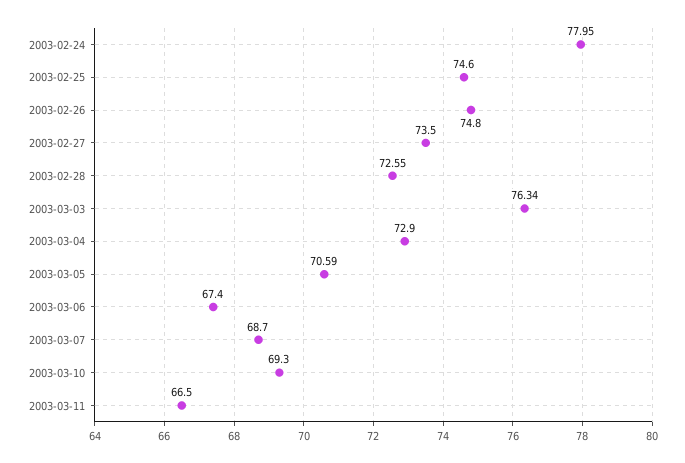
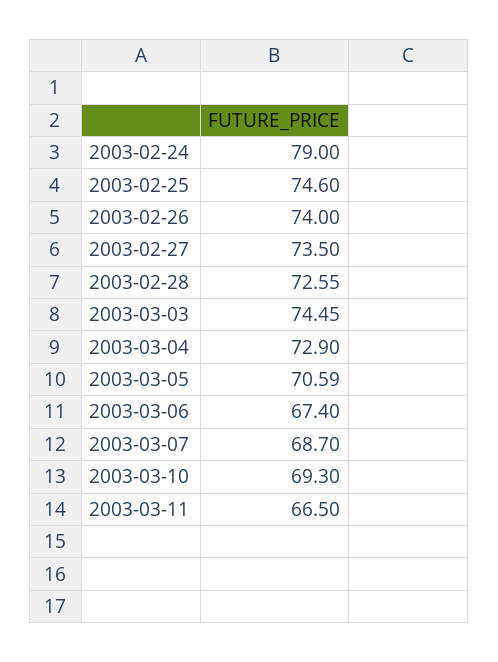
2003-02-24: 77.95 -> 79
2003-02-26: 74.8 -> 74
2003-03-03: 76.34 -> 74.45

